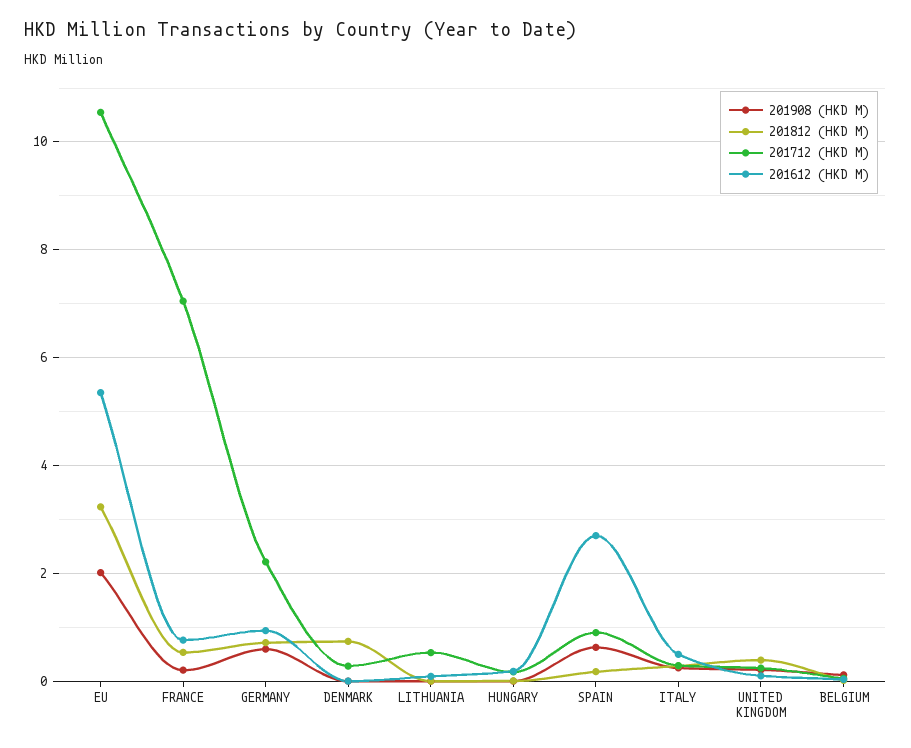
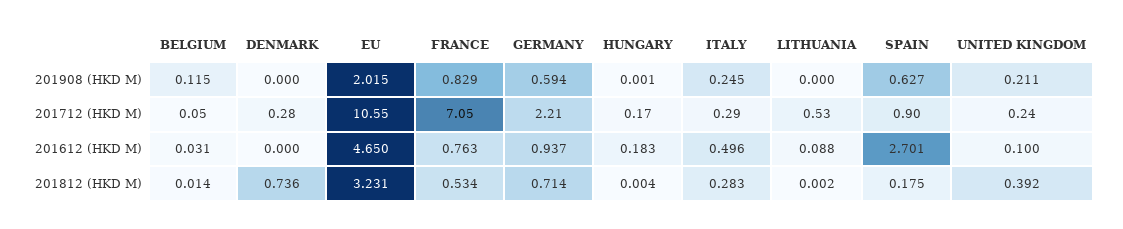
201612 (HKD M), EU: 5.4 -> 4.65
201908 (HKD M), FRANCE: 0.2 -> 0.829

